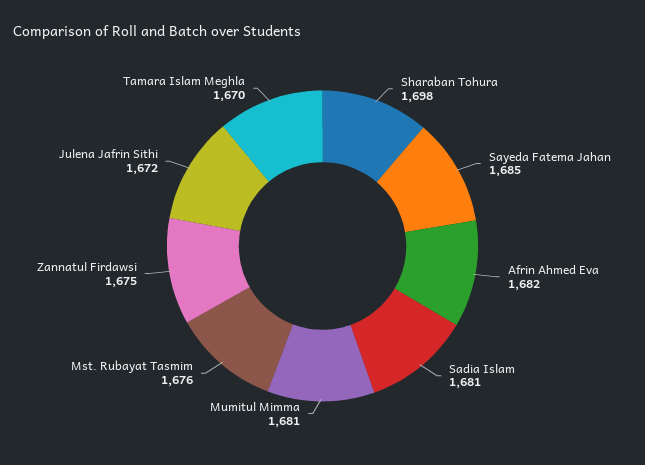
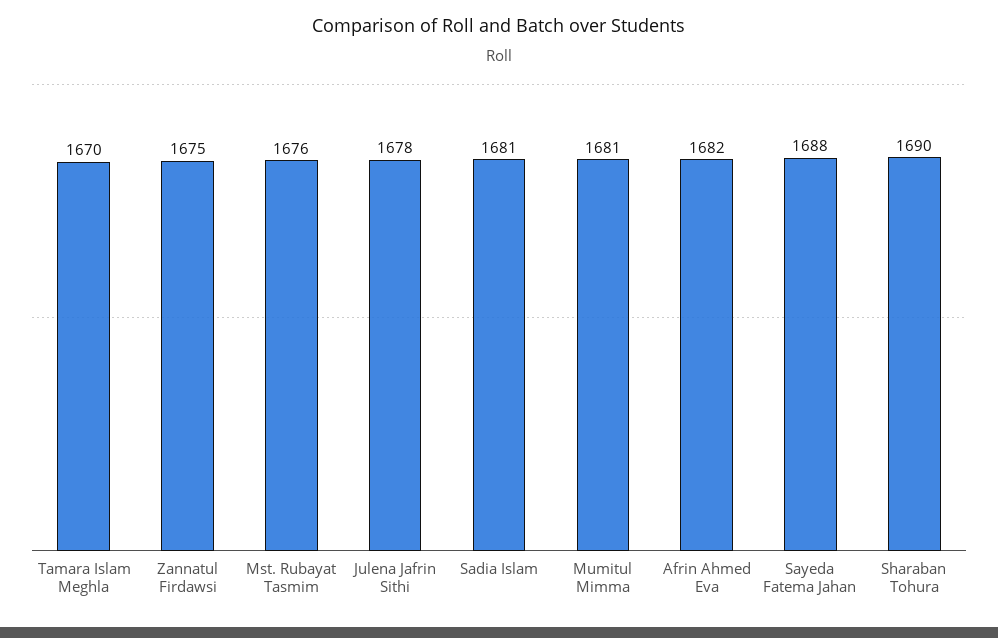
Sharaban Tohura: 1698 -> 1690
Sayeda Fatema Jahan: 1685 -> 1688
Julena Jafrin Sithi: 1672 -> 1678

